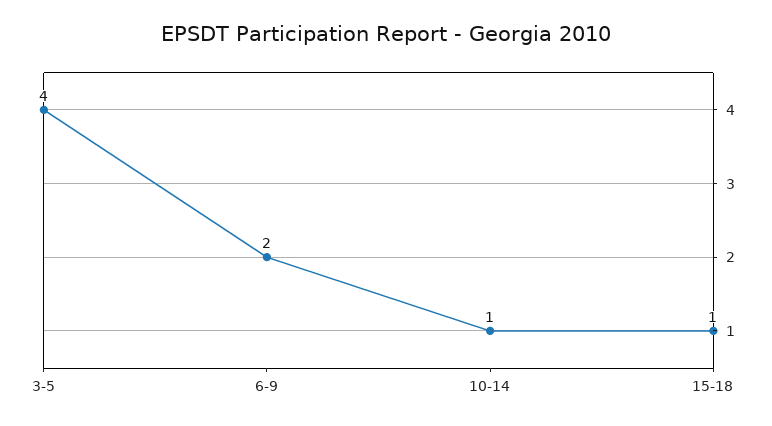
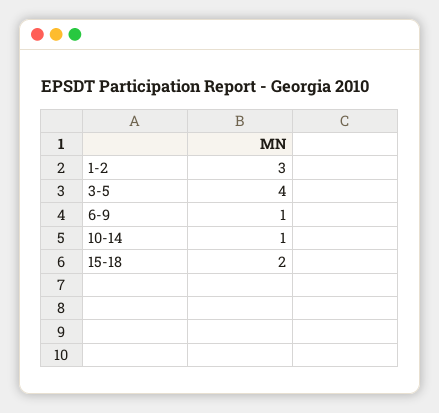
6-9: 2 -> 1
15-18: 1 -> 2
1-2: none -> 3

